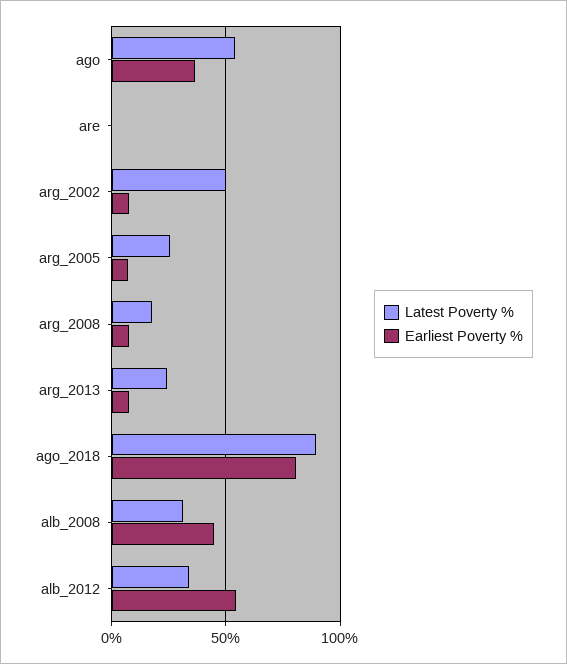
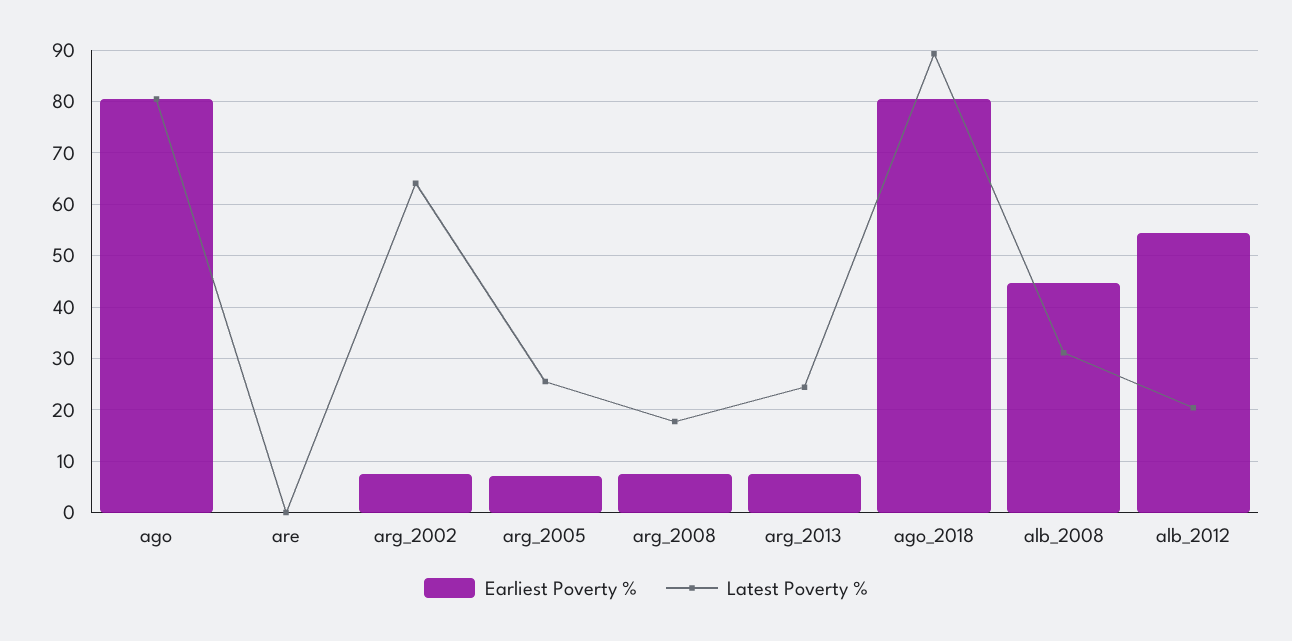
Latest Poverty %, ago: 55 -> 80
Earliest Poverty %, ago: 35 -> 80
Latest Poverty %, arg_2002: 50 -> 64
Latest Poverty %, alb_2012: 35 -> 20

